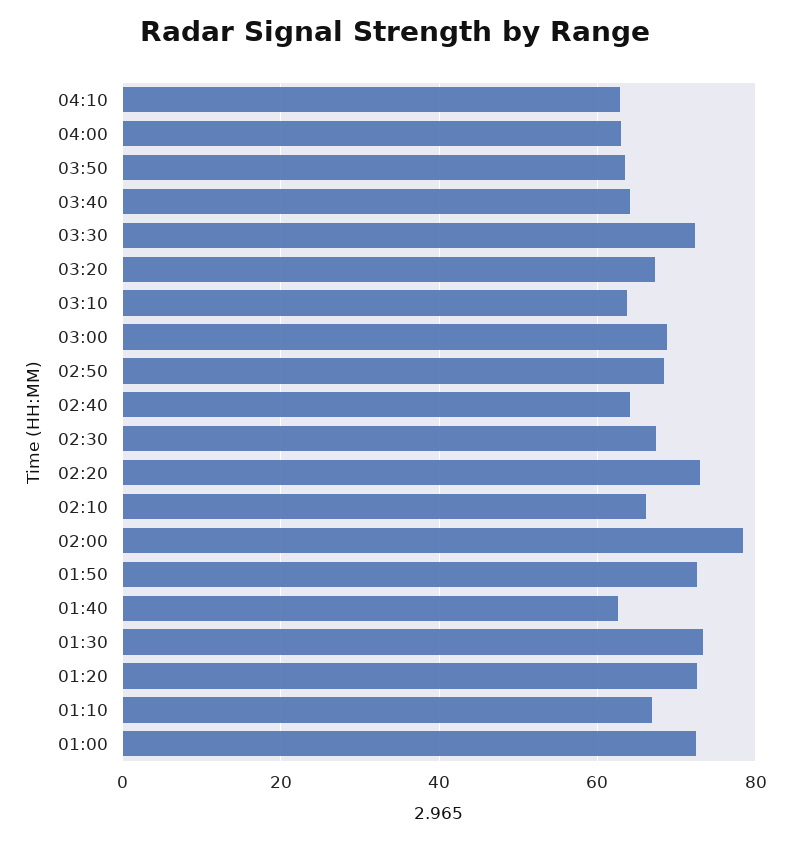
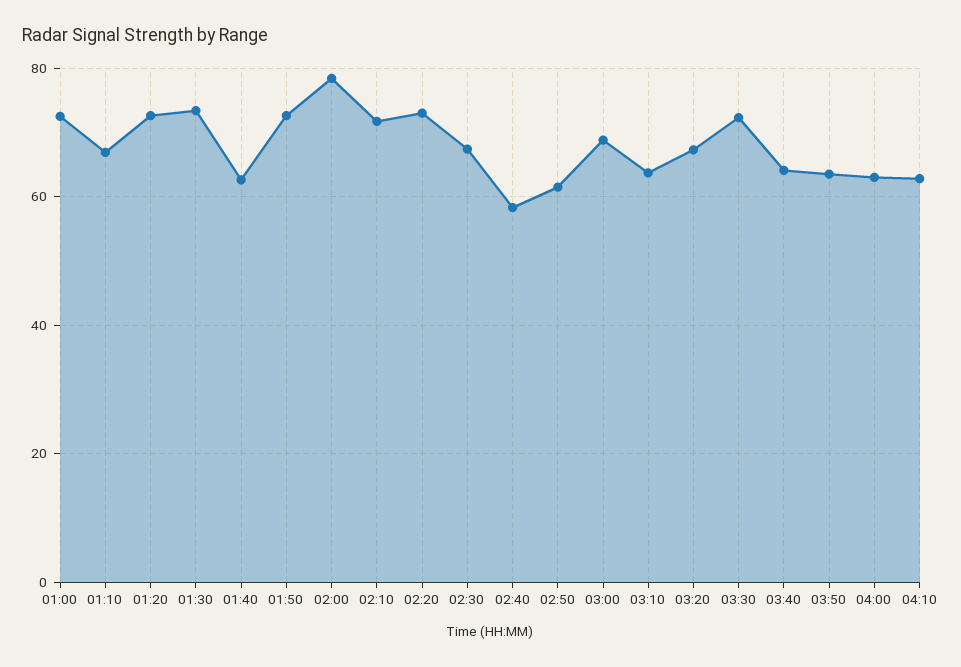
02:50: 68 -> 62
02:40: 64 -> 58
02:10: 66 -> 72

